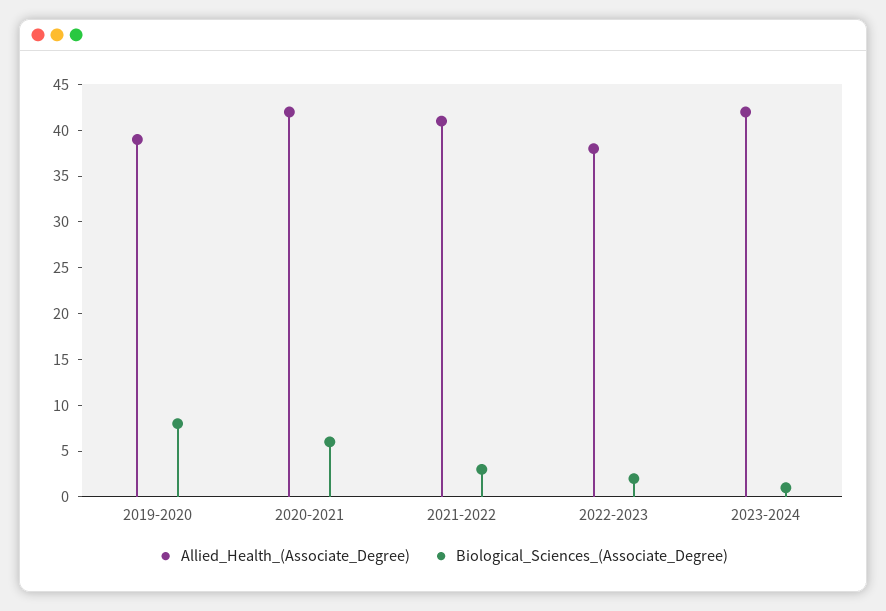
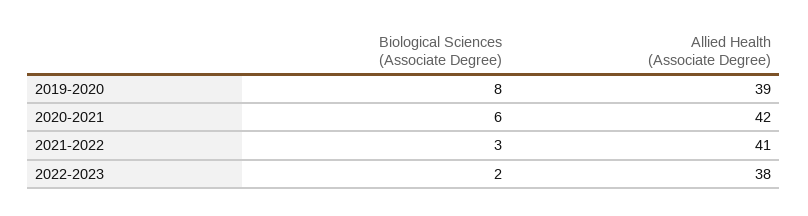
Allied_Health_(Associate_Degree), 2023-2024: 42 -> none
Biological_Sciences_(Associate_Degree), 2023-2024: 1 -> none

